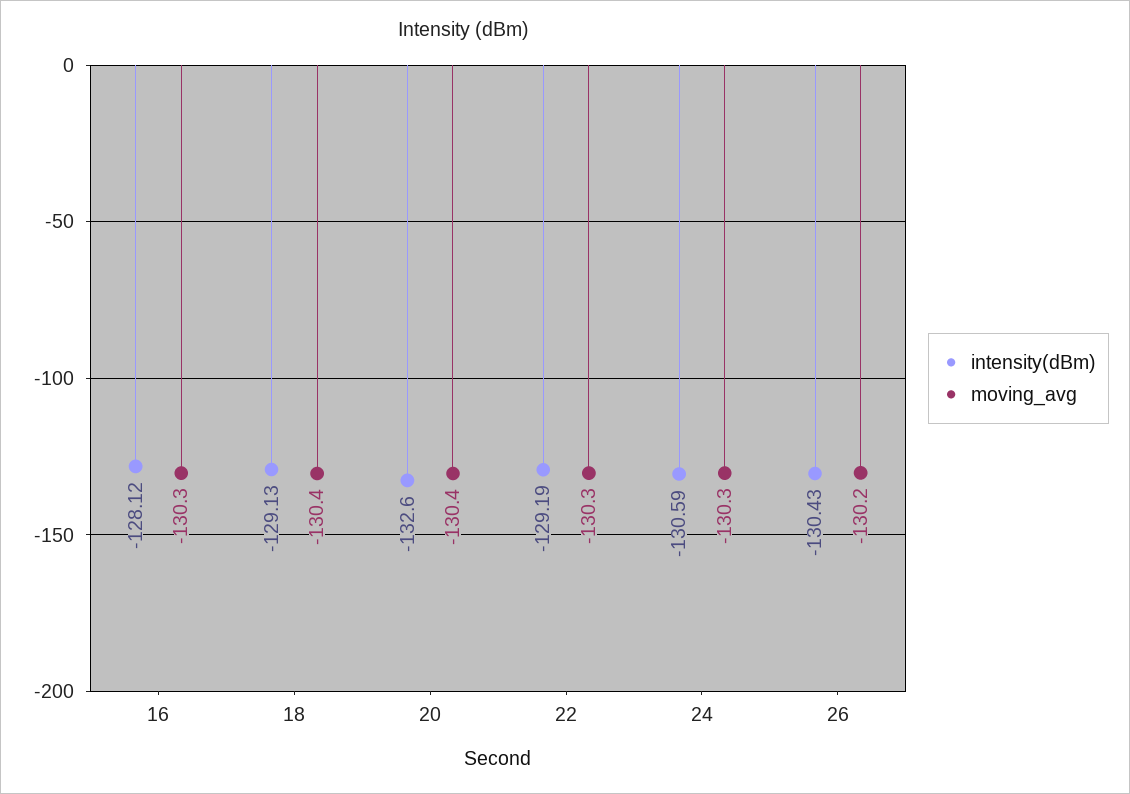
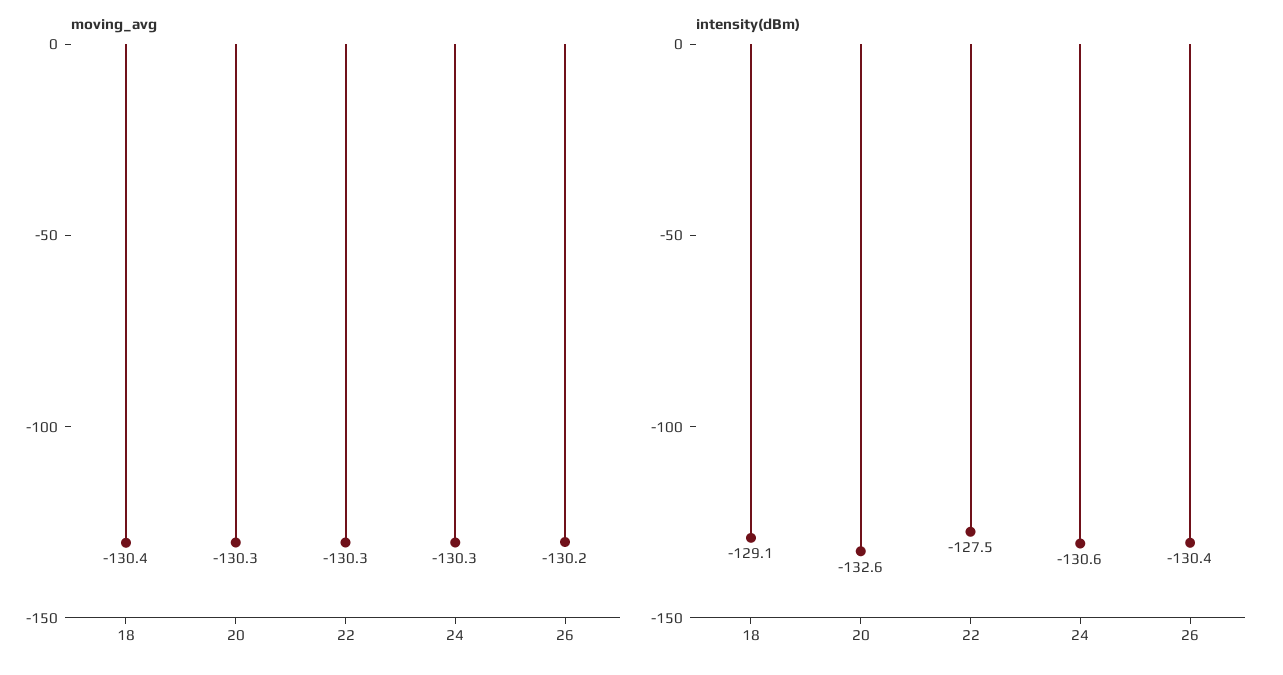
intensity(dBm), 16: -128.12 -> none
moving_avg, 16: -130.3 -> none
moving_avg, 20: -130.4 -> -130.3
intensity(dBm), 22: -129.19 -> -127.5

